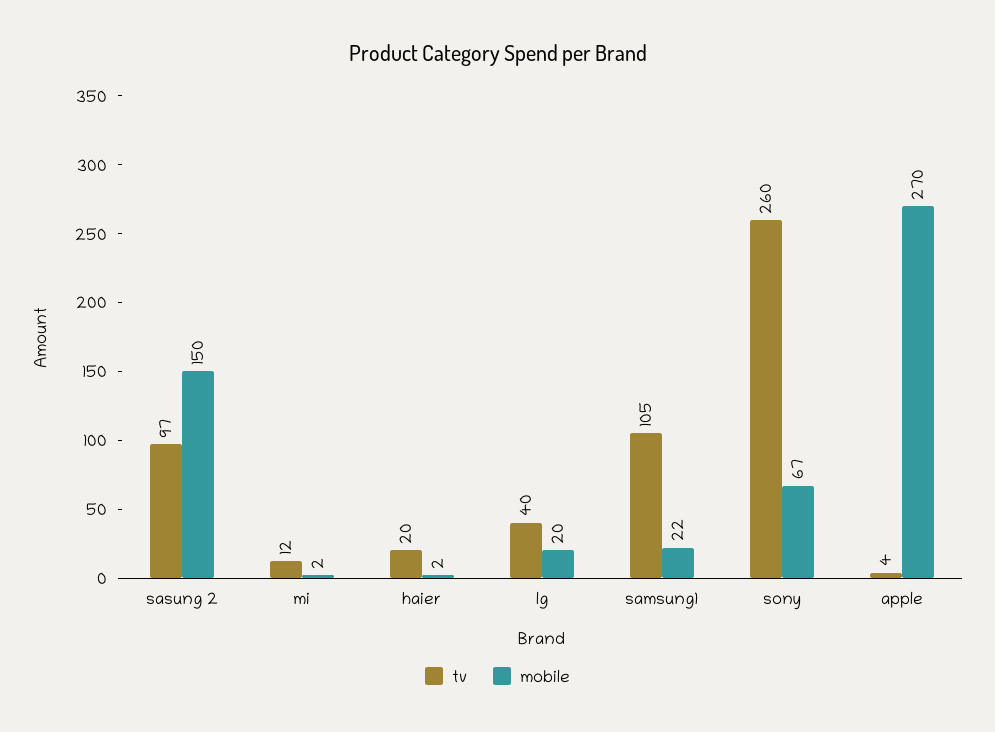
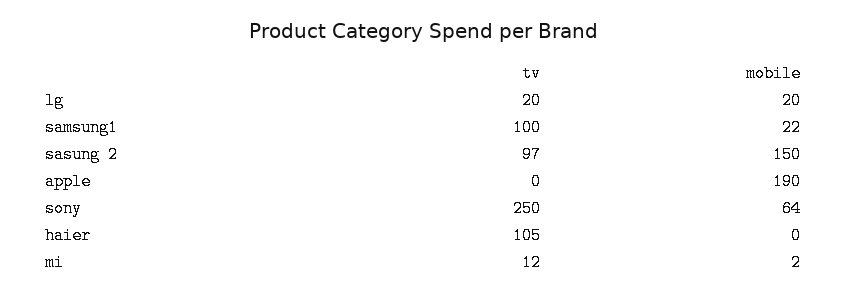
tv, haier: 20 -> 105
mobile, haier: 2 -> 0
tv, lg: 40 -> 20
tv, samsung1: 105 -> 100
tv, sony: 260 -> 250
mobile, sony: 67 -> 64
tv, apple: 4 -> 0
mobile, apple: 270 -> 190

